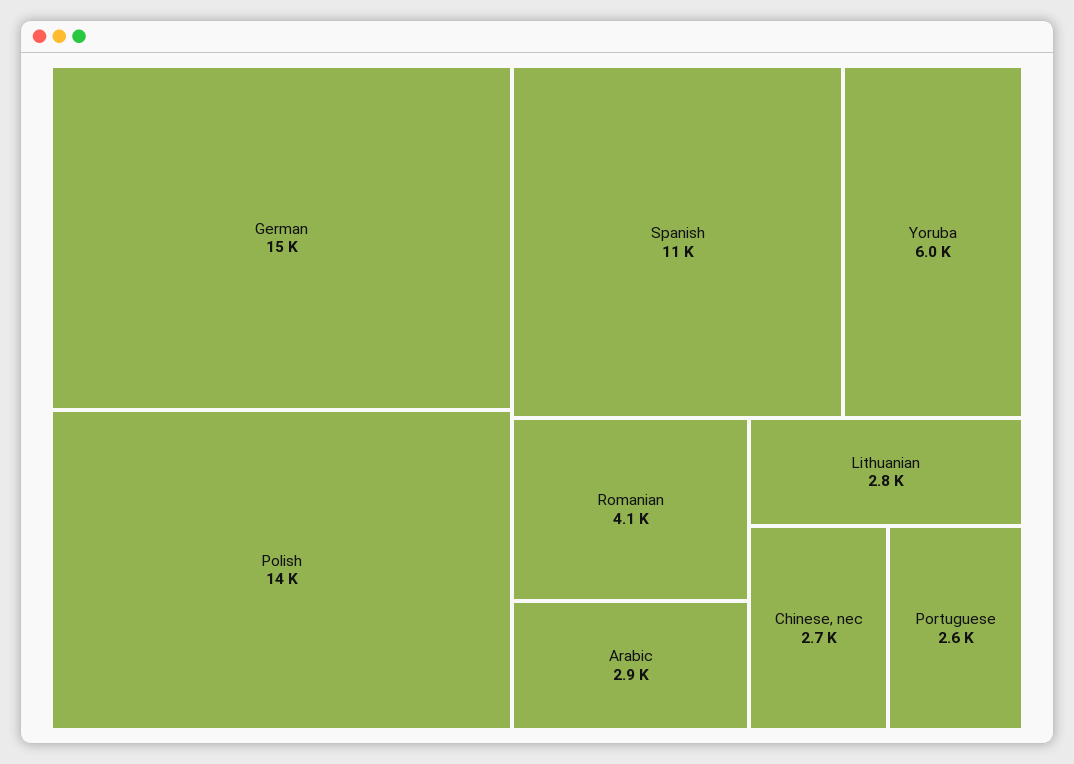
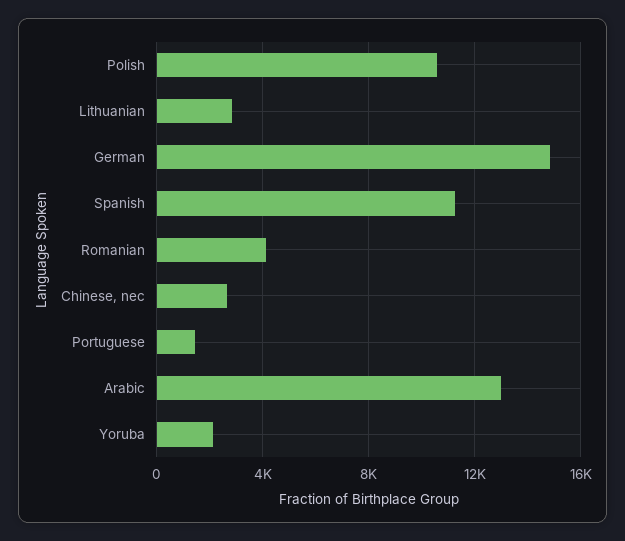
Polish: 14000 -> 10500
Yoruba: 6000 -> 2000
Arabic: 2900 -> 13000
Portuguese: 2600 -> 1500

